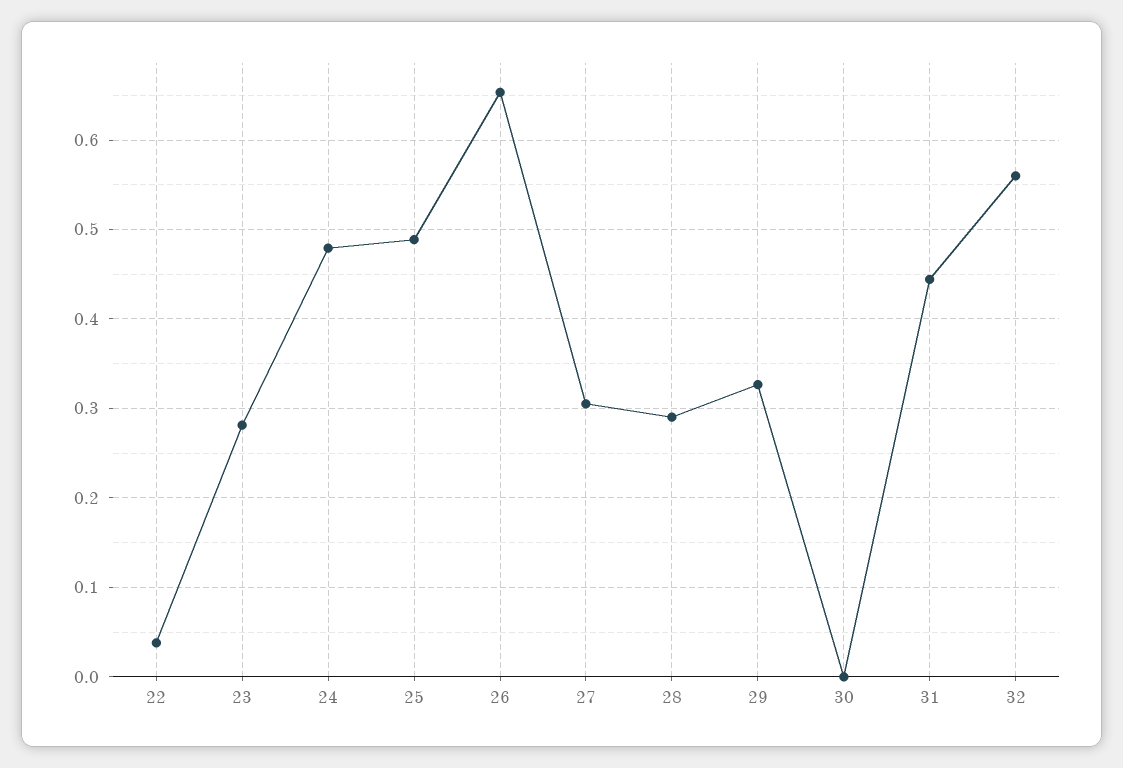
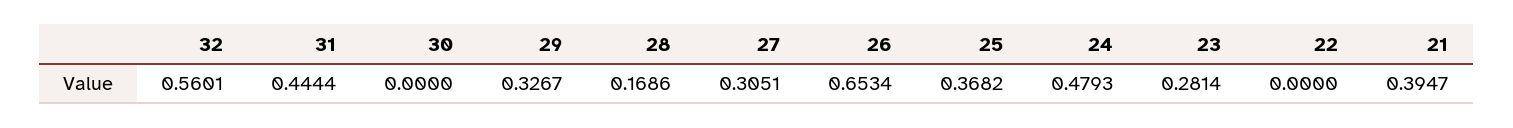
22: 0.04 -> 0
25: 0.49 -> 0.3682
28: 0.29 -> 0.1686
21: none -> 0.3947

